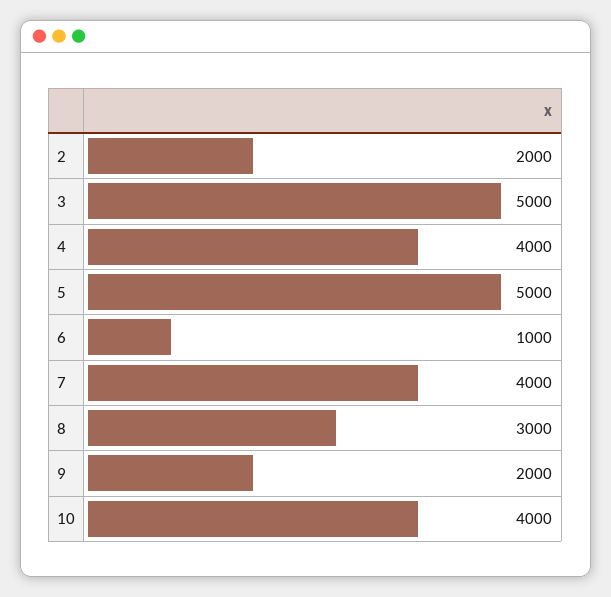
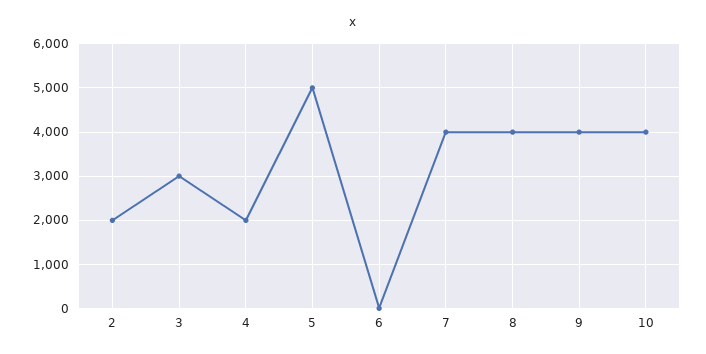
3: 5000 -> 3000
4: 4000 -> 2000
6: 1000 -> 0
8: 3000 -> 4000
9: 2000 -> 4000

